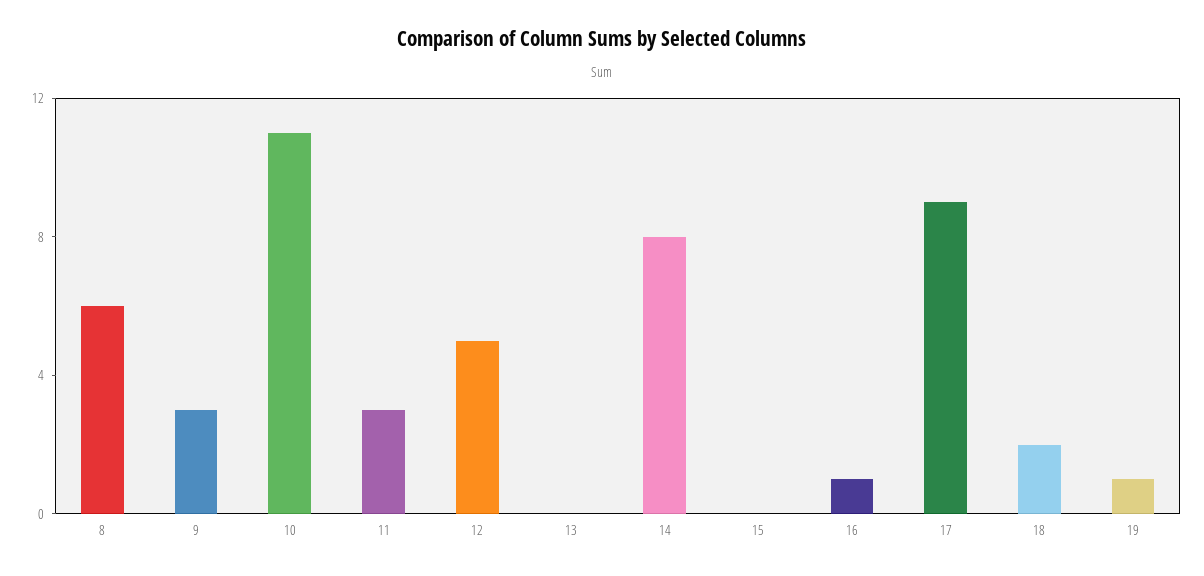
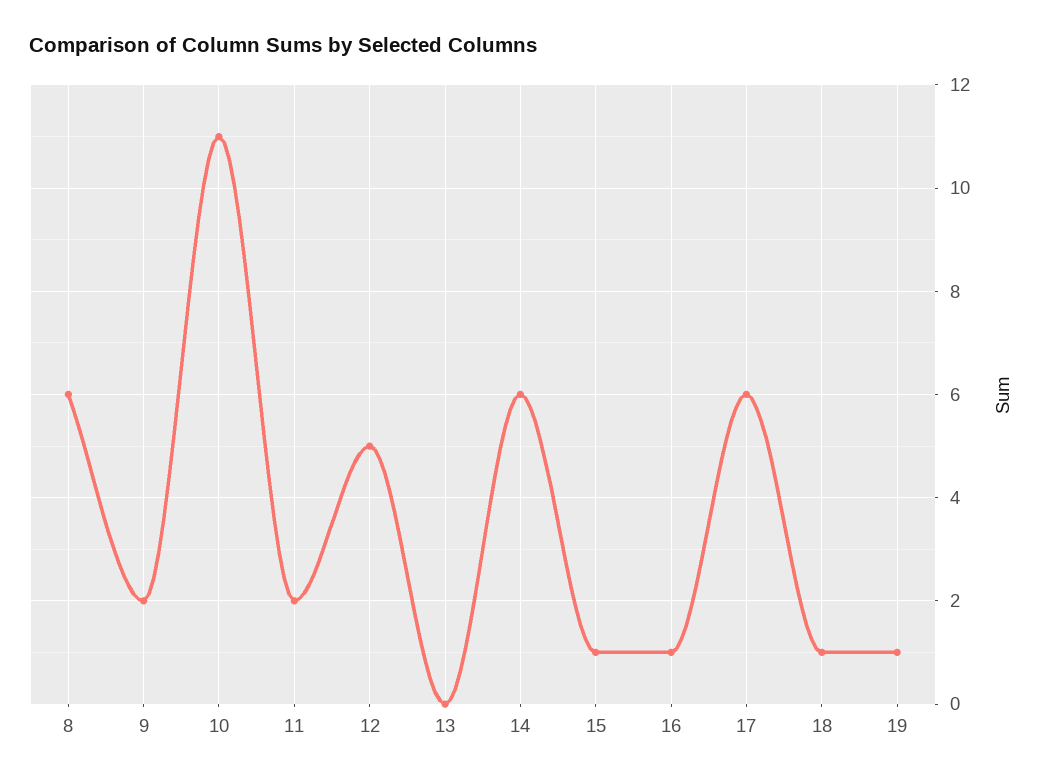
9: 3 -> 2
11: 3 -> 2
14: 8 -> 6
15: 0 -> 1
17: 9 -> 6
18: 2 -> 1

